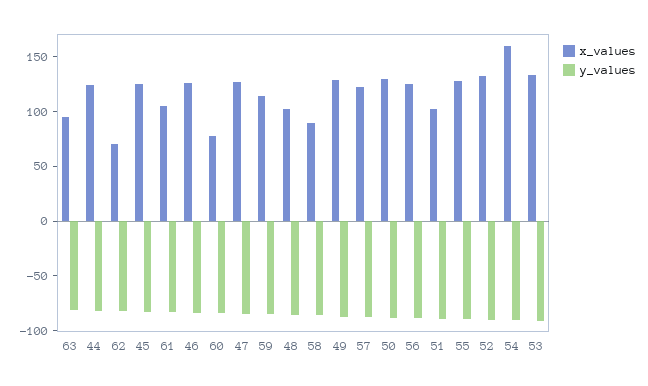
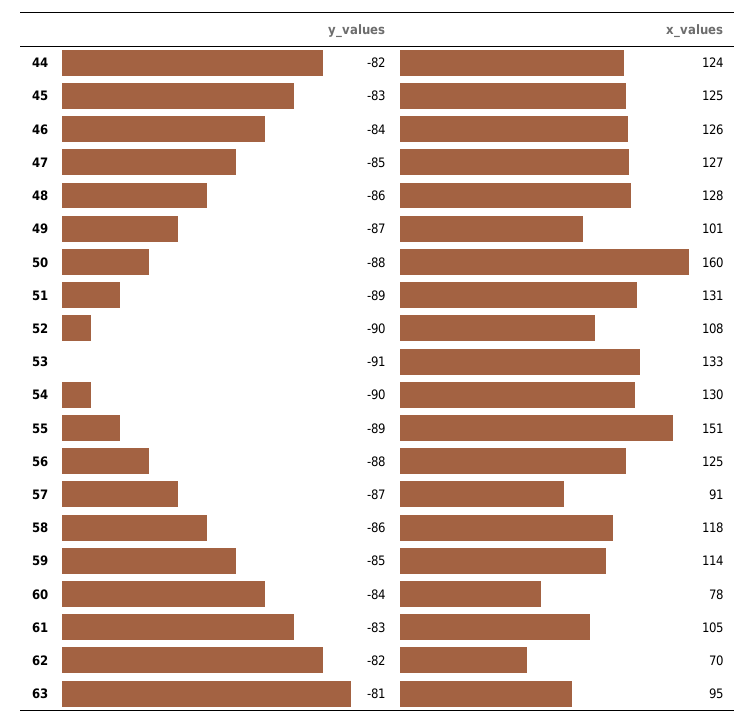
x_values, 48: 100 -> 128
x_values, 58: 90 -> 118
x_values, 49: 130 -> 101
x_values, 57: 120 -> 91
x_values, 50: 130 -> 160
x_values, 51: 100 -> 131
x_values, 55: 130 -> 151
x_values, 52: 130 -> 108
x_values, 54: 160 -> 130

